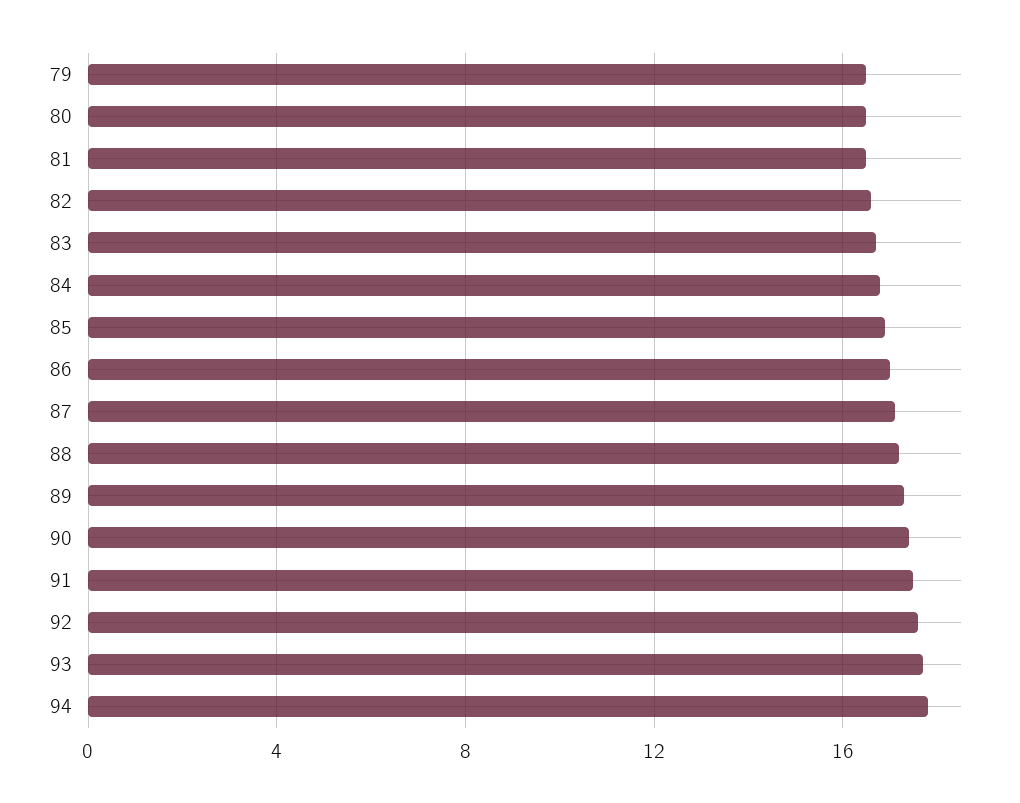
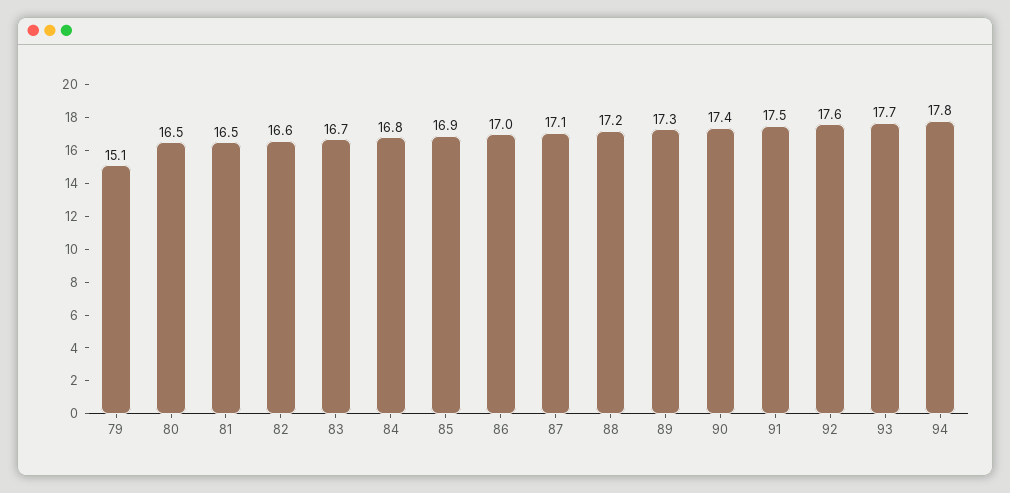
79: 16.5 -> 15.1

